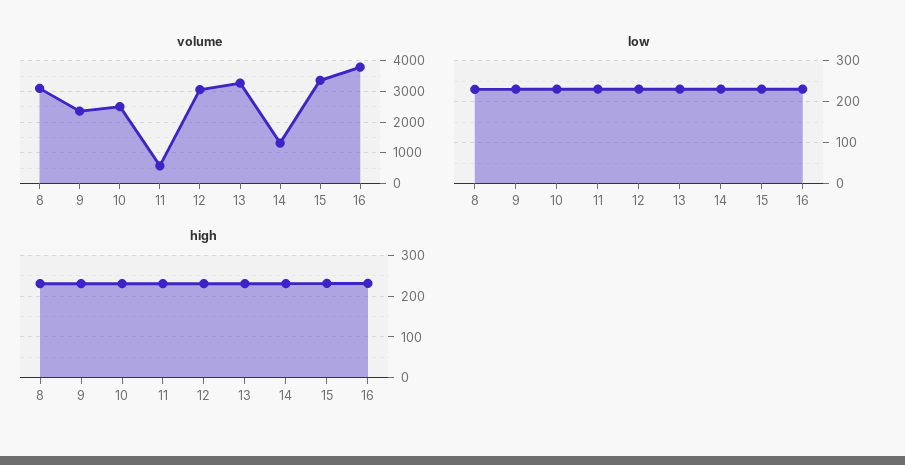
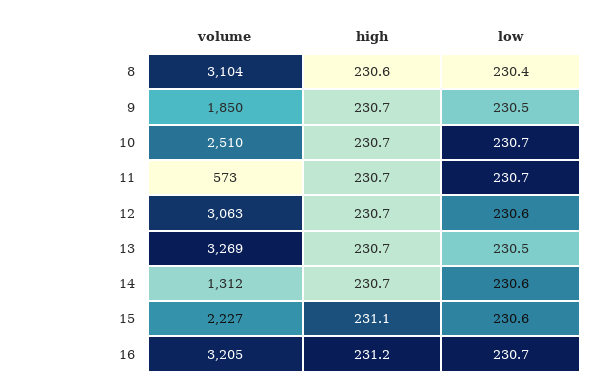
volume, 9: 2400 -> 1850
volume, 15: 3400 -> 2227
volume, 16: 3800 -> 3205

